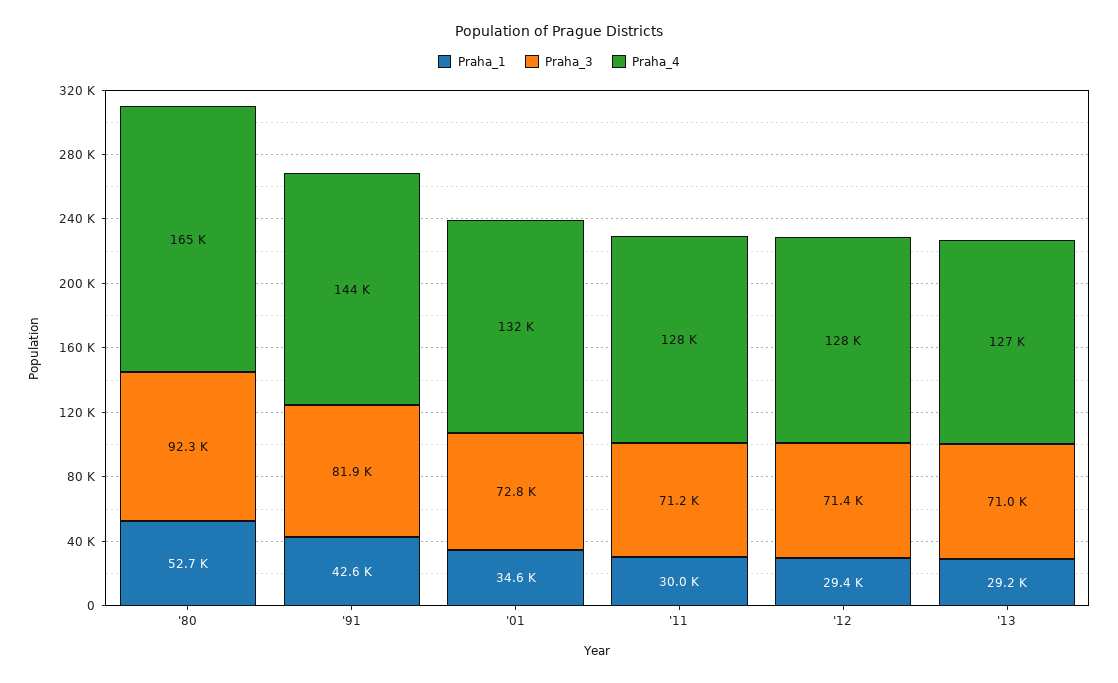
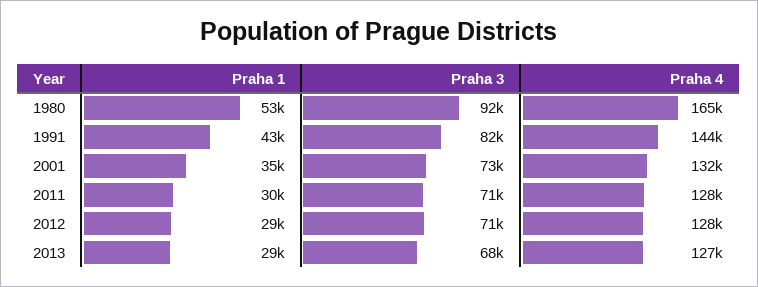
Praha_3, '13: 71000 -> 68000

